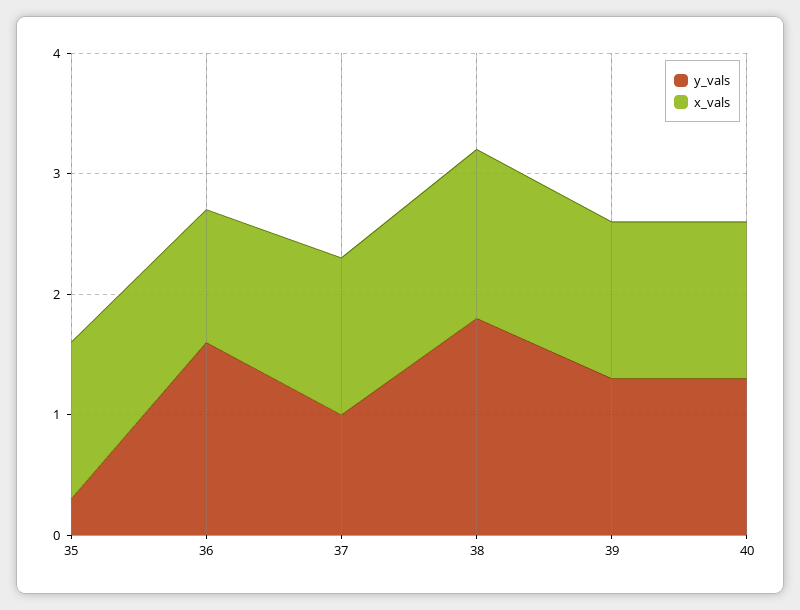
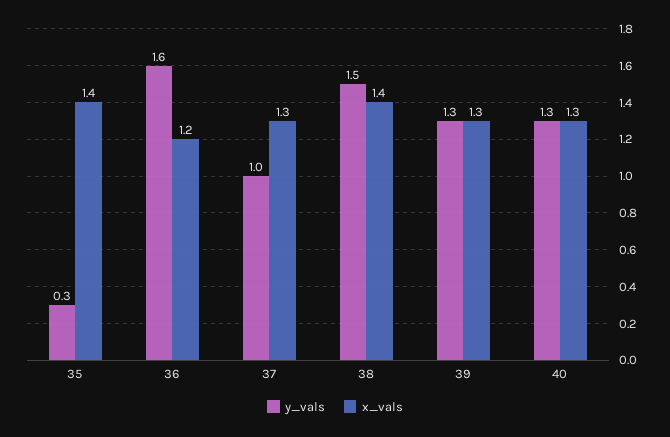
x_vals, 35: 1.3 -> 1.4
x_vals, 36: 1.1 -> 1.2
y_vals, 38: 1.8 -> 1.5

